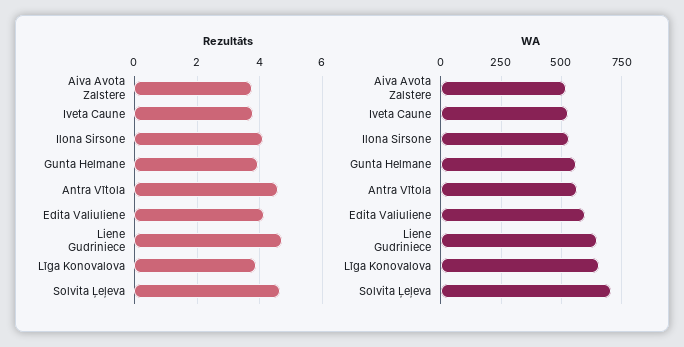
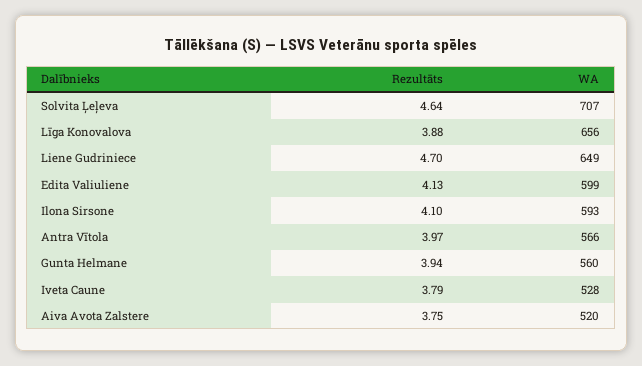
Rezultāts, Antra Vītola: 4.6 -> 3.97
WA, Ilona Sirsone: 525 -> 593

